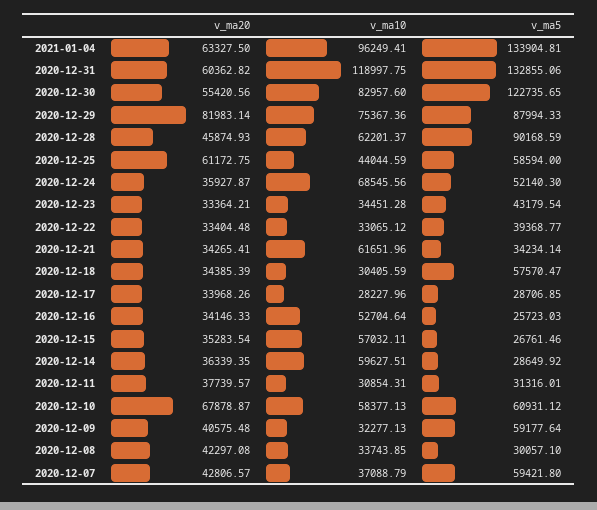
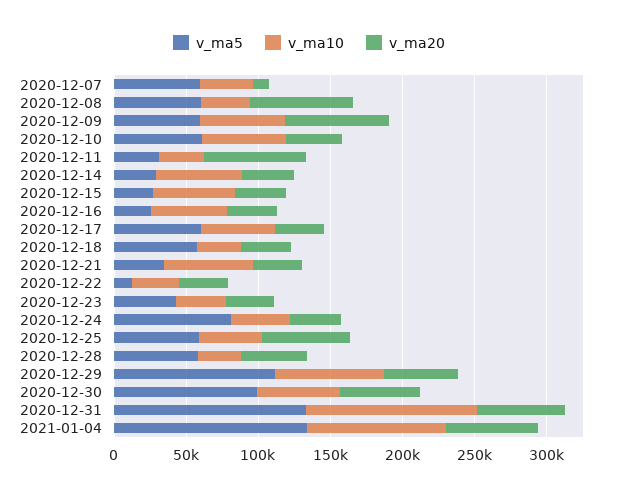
v_ma10, 2020-12-30: 82957.6 -> 60000
v_ma5, 2020-12-30: 122735.65 -> 100000
v_ma20, 2020-12-29: 81983.14 -> 50000
v_ma5, 2020-12-29: 87994.33 -> 110000
v_ma10, 2020-12-28: 62201.37 -> 30000
v_ma5, 2020-12-28: 90168.59 -> 60000
v_ma10, 2020-12-24: 68545.56 -> 40000
v_ma5, 2020-12-24: 52140.3 -> 80000
v_ma5, 2020-12-22: 39368.77 -> 10000
v_ma10, 2020-12-17: 28227.96 -> 50000
v_ma5, 2020-12-17: 28706.85 -> 60000
v_ma20, 2020-12-11: 37739.57 -> 70000
v_ma20, 2020-12-10: 67878.87 -> 40000
v_ma20, 2020-12-09: 40575.48 -> 70000
v_ma10, 2020-12-09: 32277.13 -> 60000
v_ma20, 2020-12-08: 42297.08 -> 70000
v_ma5, 2020-12-08: 30057.1 -> 60000
v_ma20, 2020-12-07: 42806.57 -> 10000

